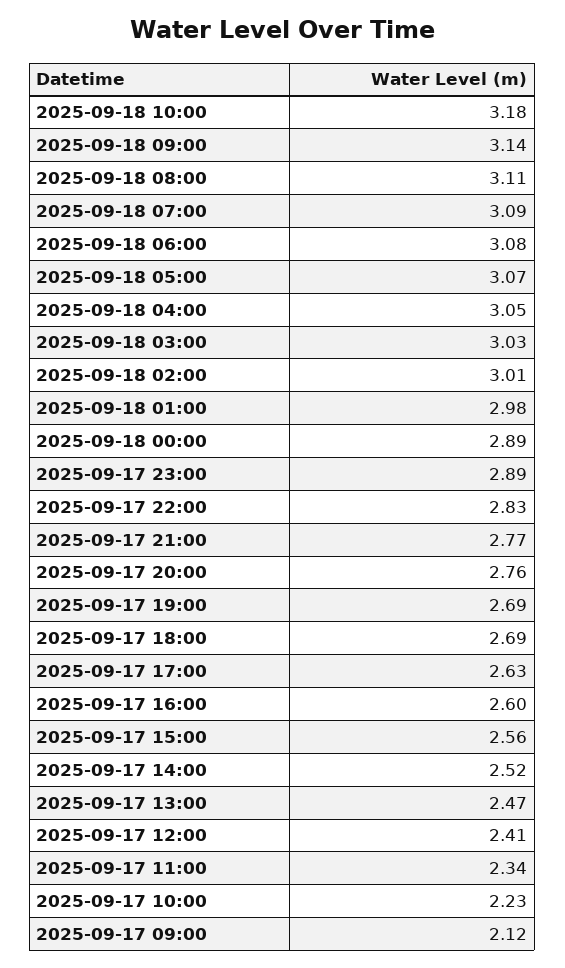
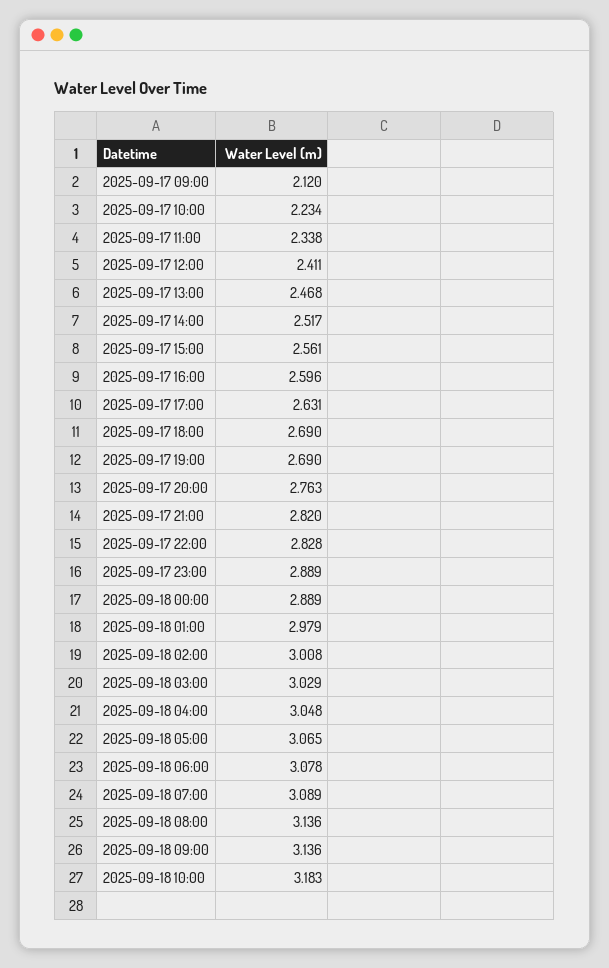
2025-09-18 08:00: 3.11 -> 3.136
2025-09-17 21:00: 2.77 -> 2.82

